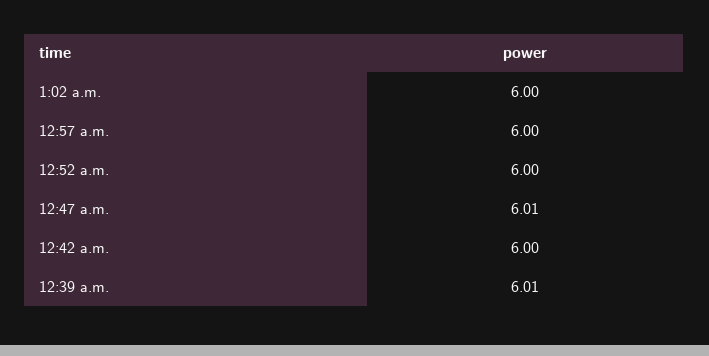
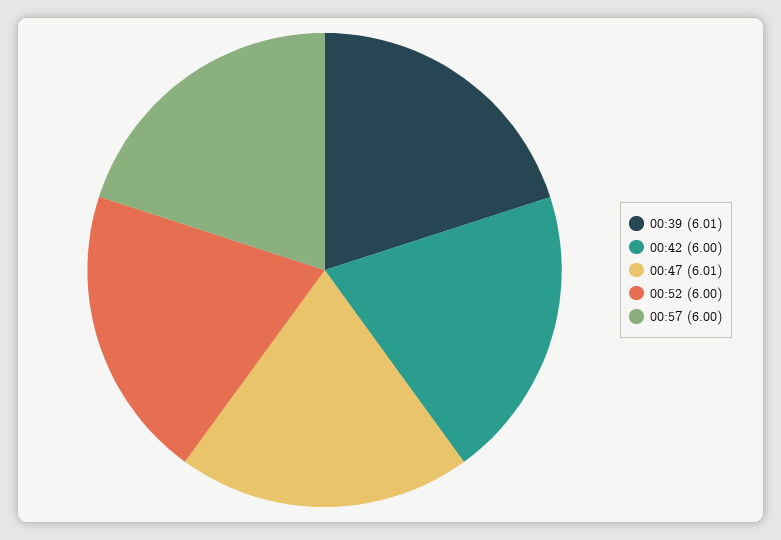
1:02 a.m.: 6 -> none

